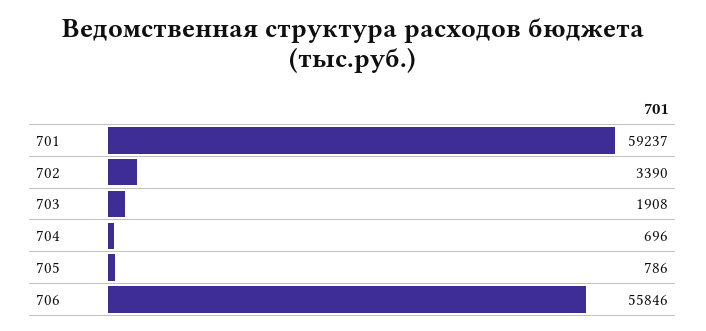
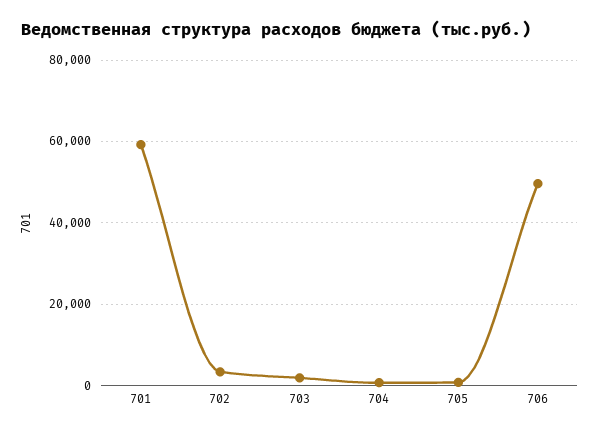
706: 55846 -> 50000

